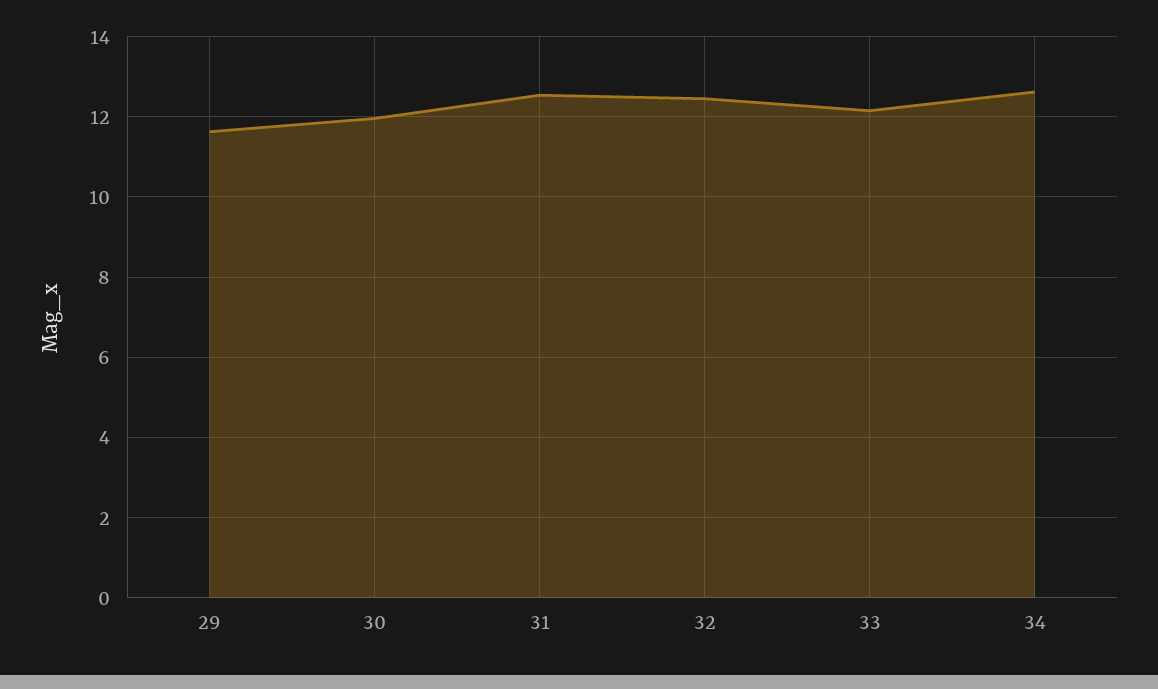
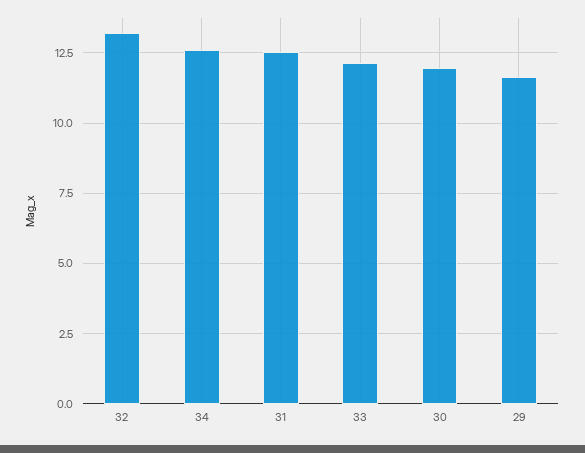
32: 12.4 -> 13.25

